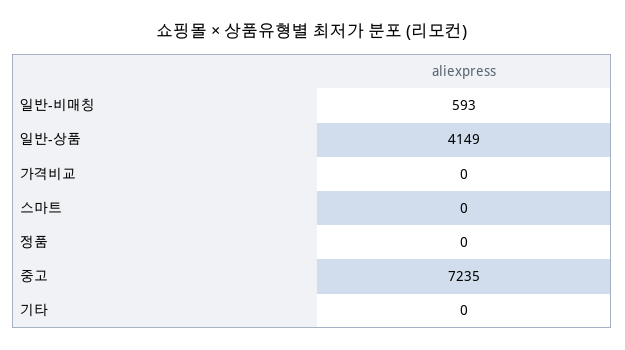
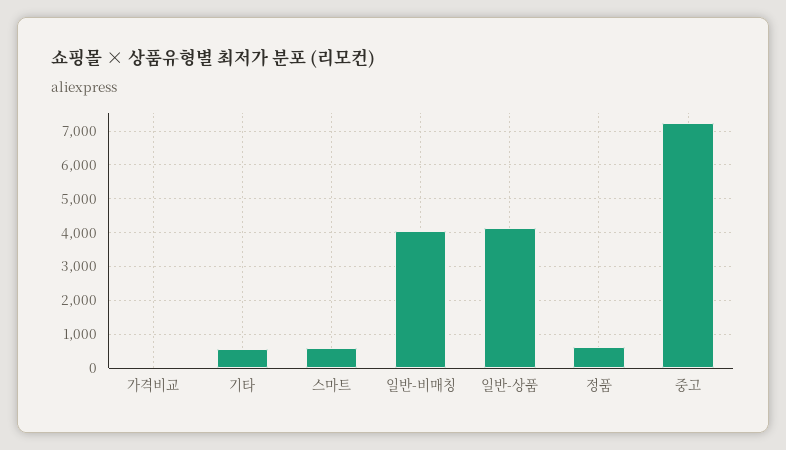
일반-비매칭: 593 -> 4000
스마트: 0 -> 600
정품: 0 -> 600
기타: 0 -> 600

